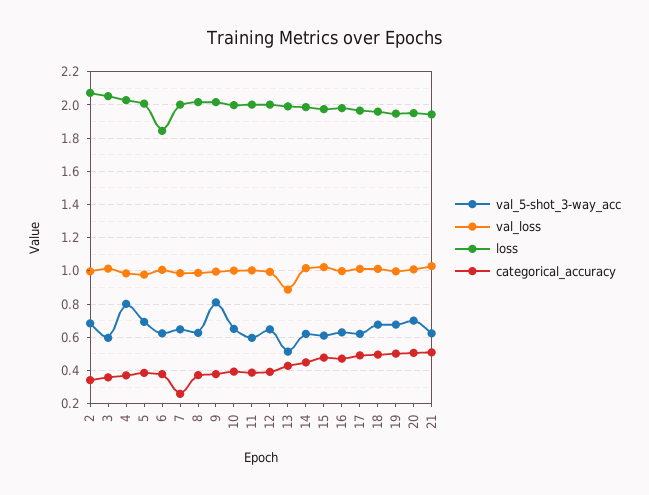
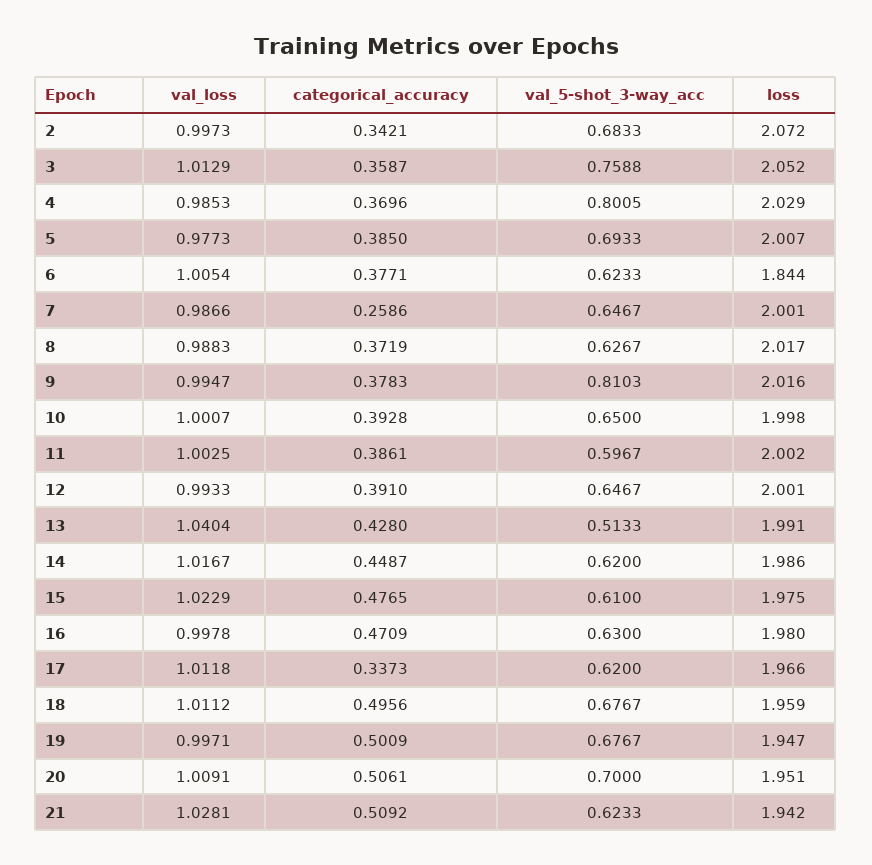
val_5-shot_3-way_acc, 3: 0.6 -> 0.7588
val_loss, 13: 0.9 -> 1.0404
categorical_accuracy, 17: 0.5 -> 0.3373

